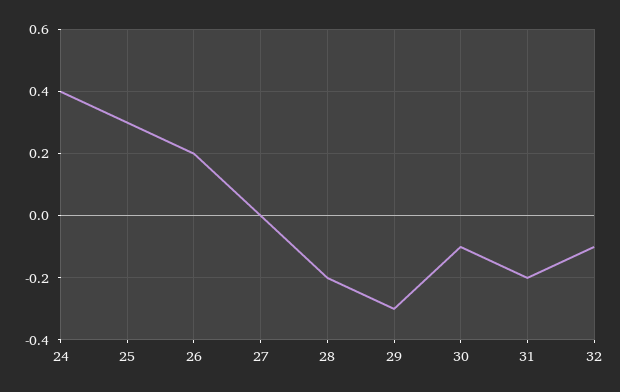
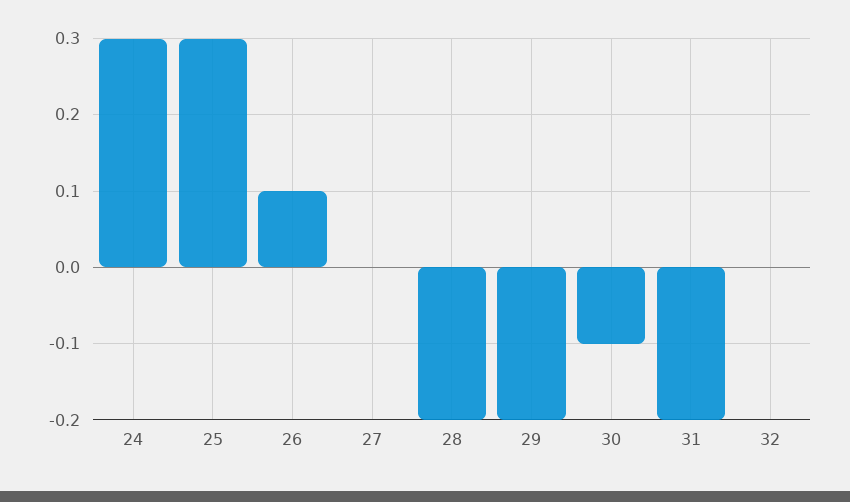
24: 0.4 -> 0.3
26: 0.2 -> 0.1
29: -0.3 -> -0.2
32: -0.1 -> 0

